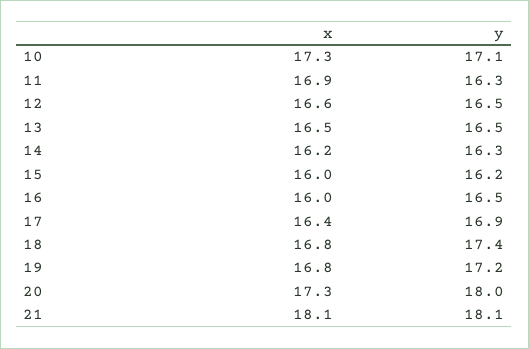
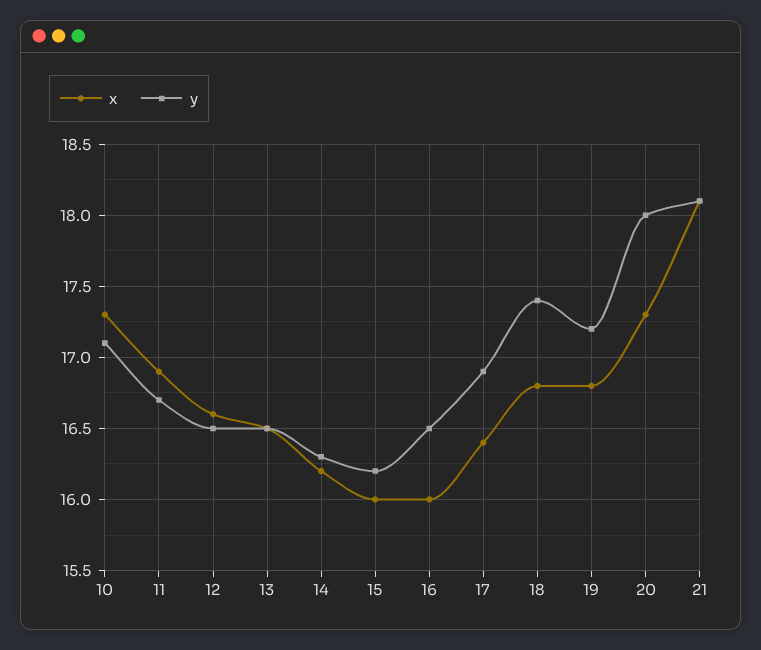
y, 11: 16.3 -> 16.7

